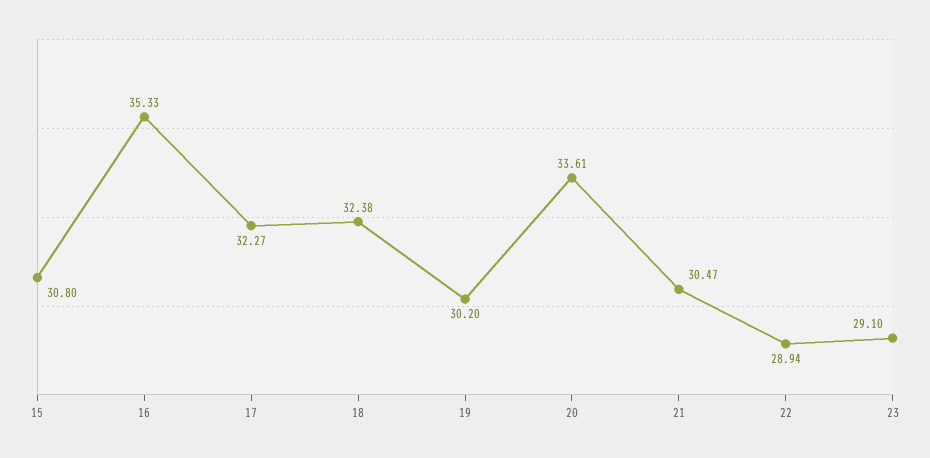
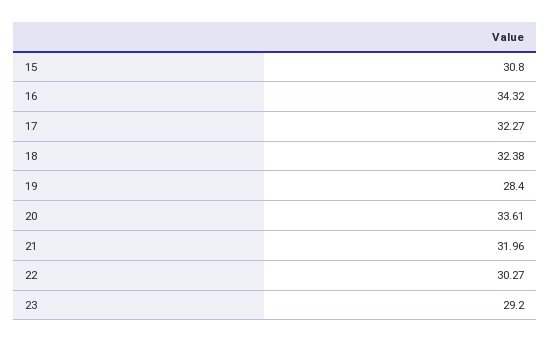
16: 35.33 -> 34.32
19: 30.2 -> 28.4
21: 30.47 -> 31.96
22: 28.94 -> 30.27
23: 29.1 -> 29.2

